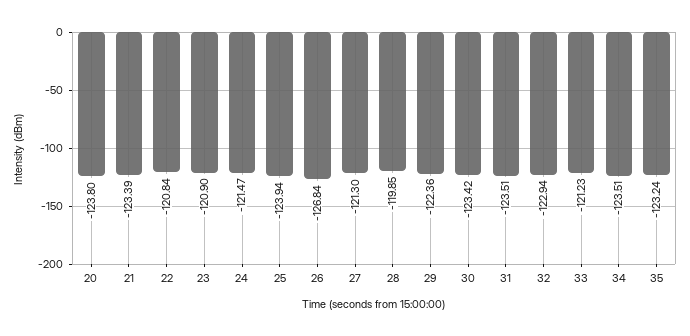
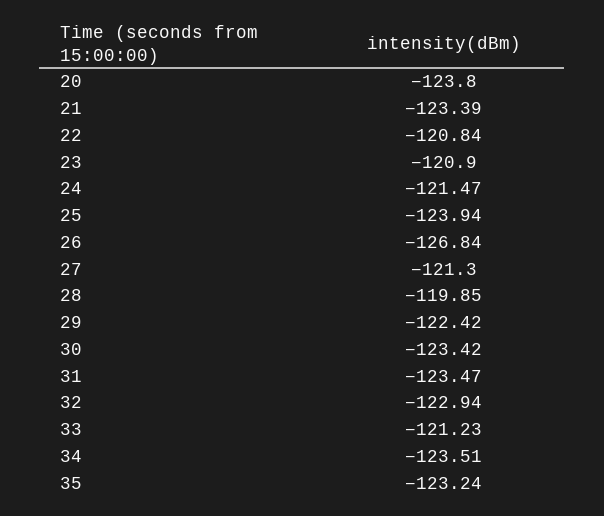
29: -122.36 -> -122.42
31: -123.51 -> -123.47

